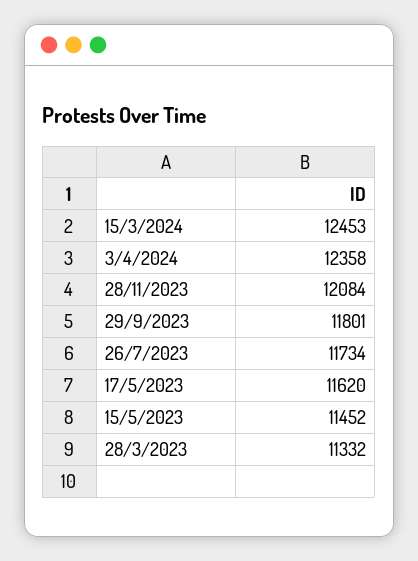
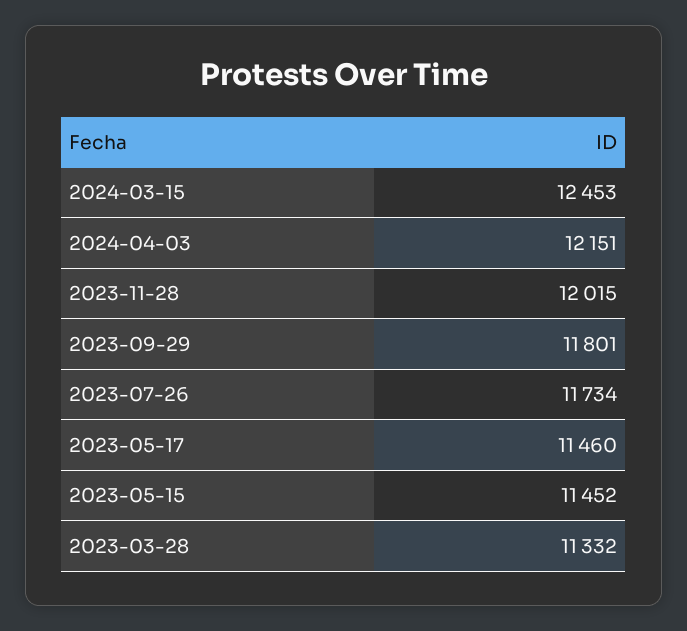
3/4/2024: 12358 -> 12151
28/11/2023: 12084 -> 12015
17/5/2023: 11620 -> 11460

